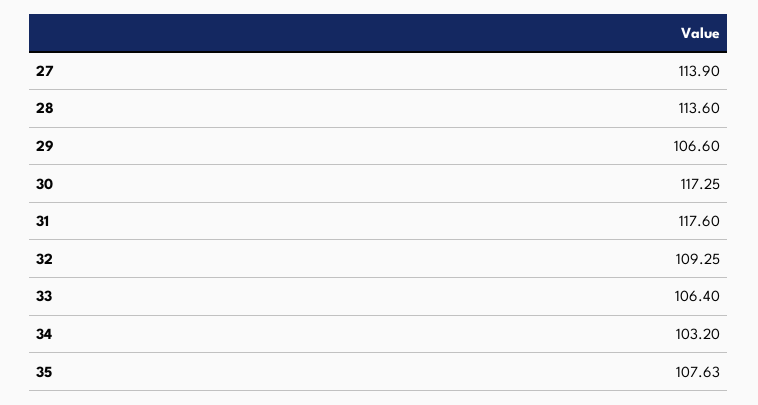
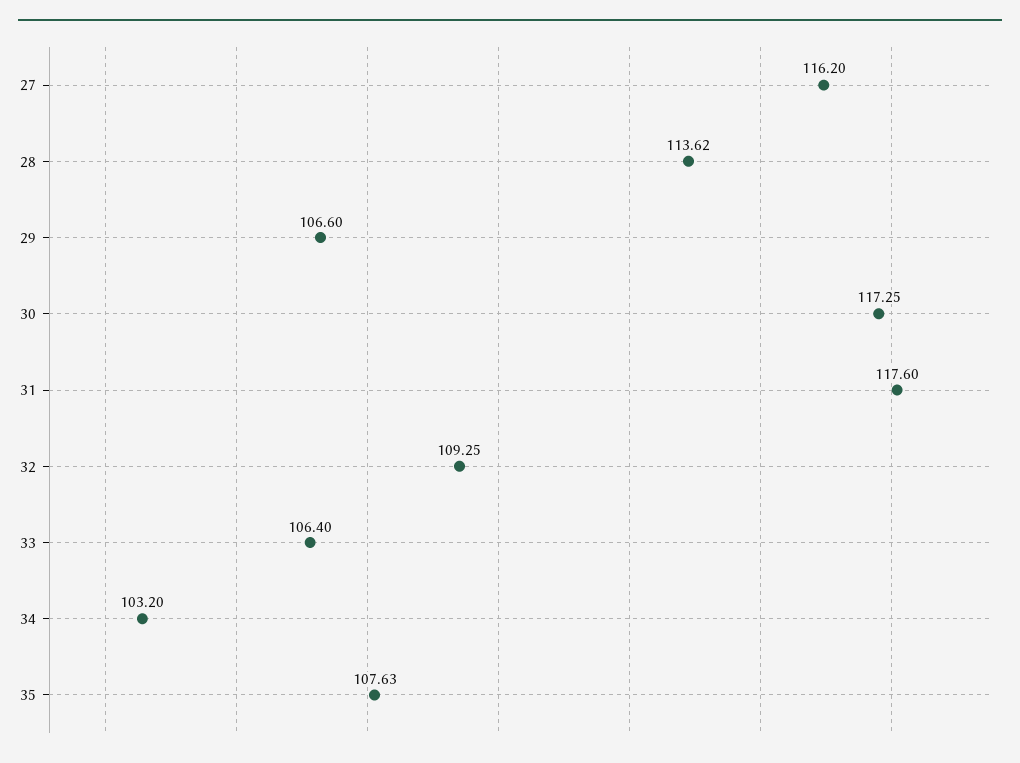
27: 113.9 -> 116.2
28: 113.6 -> 113.62

